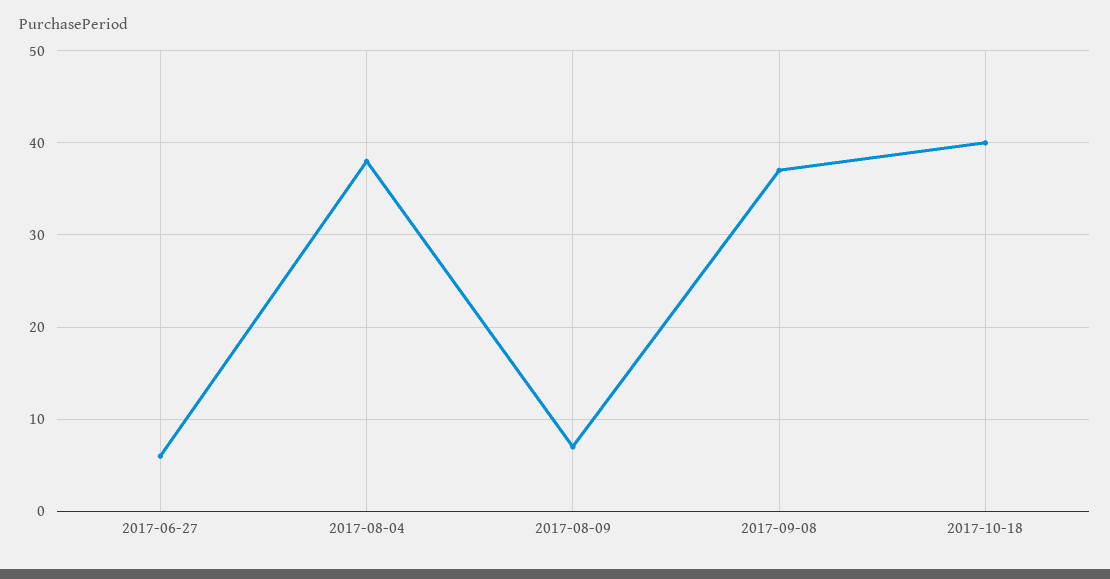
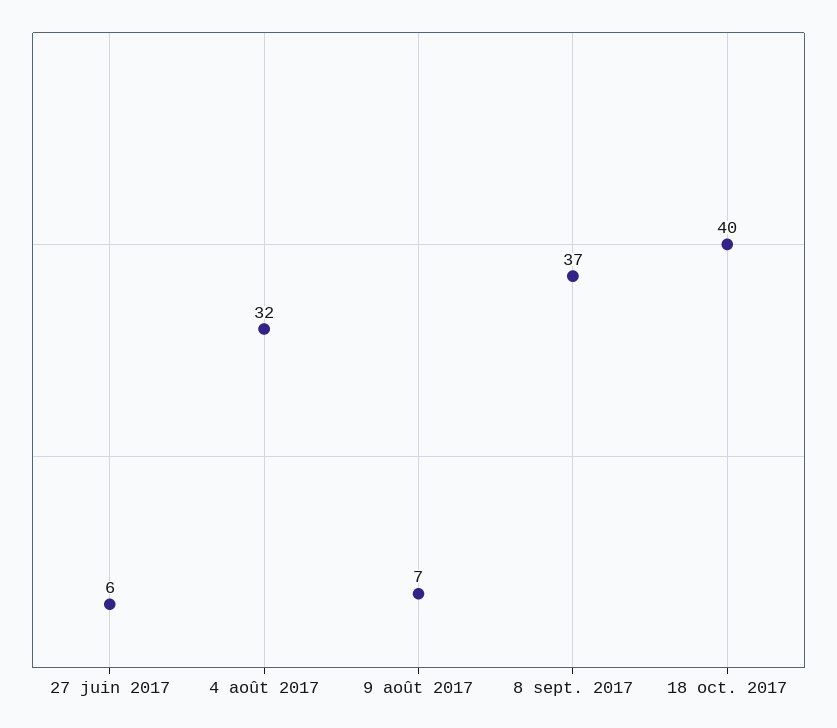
2017-08-04: 38 -> 32

